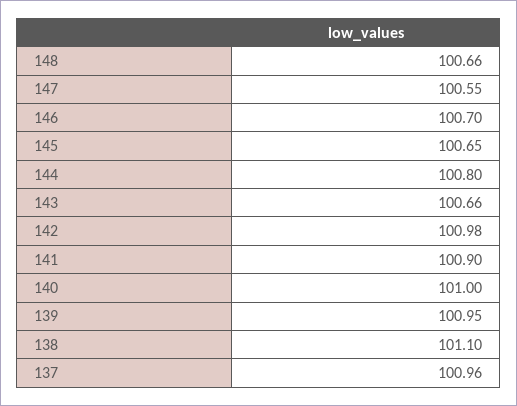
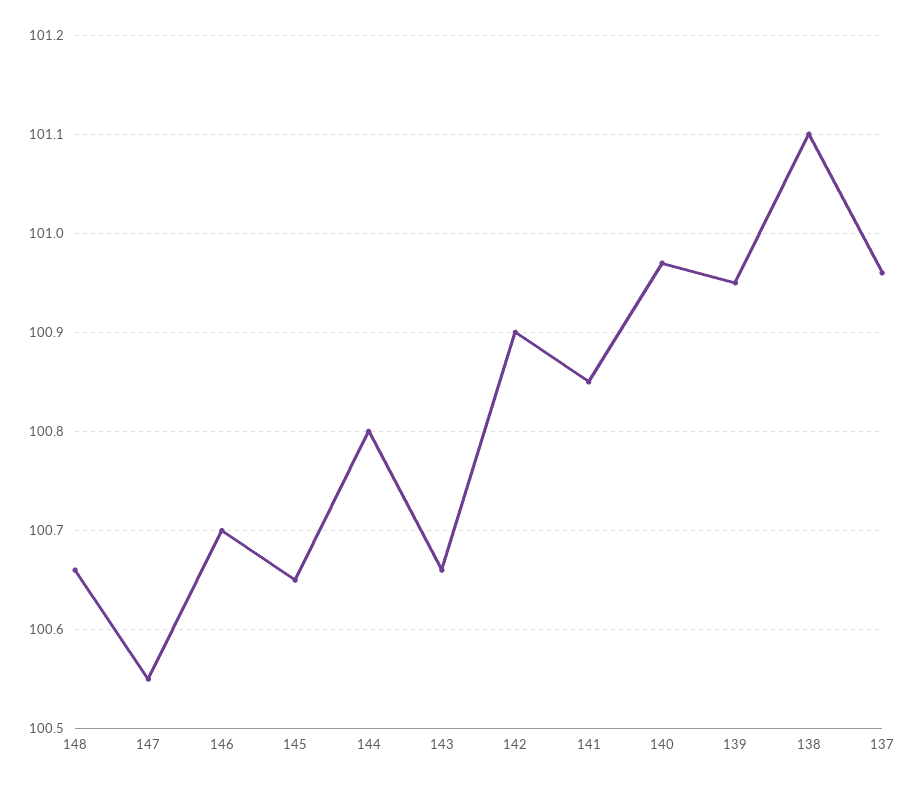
142: 100.98 -> 100.9
141: 100.9 -> 100.85
140: 101 -> 100.97

